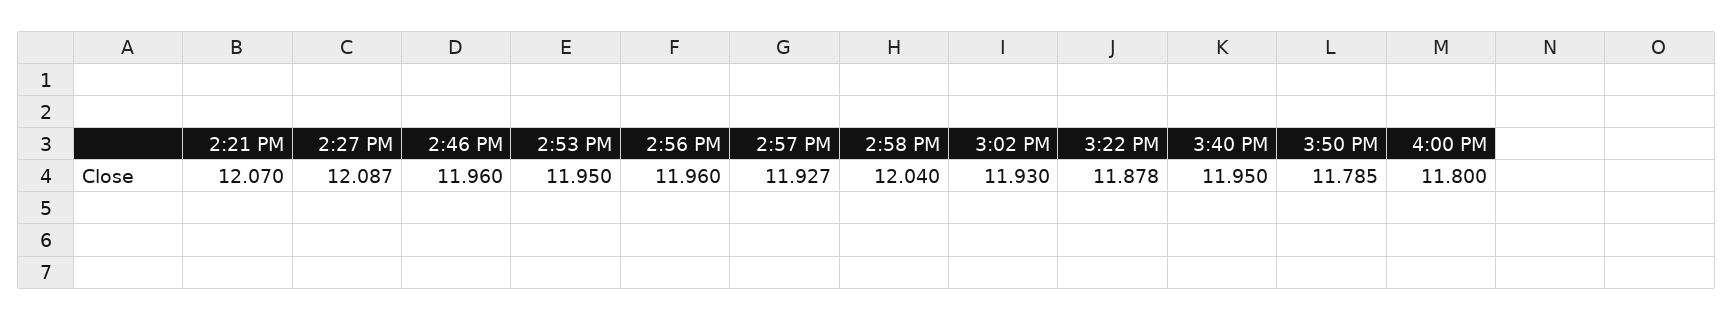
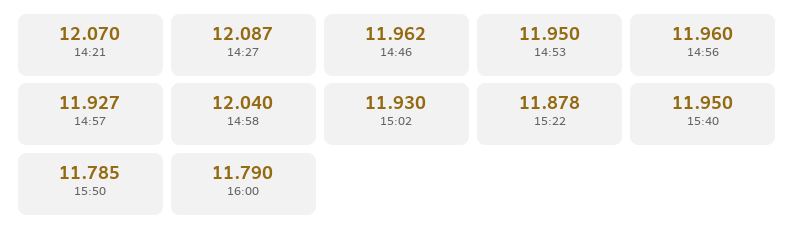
2:46 PM: 11.96 -> 11.962
4:00 PM: 11.8 -> 11.79

